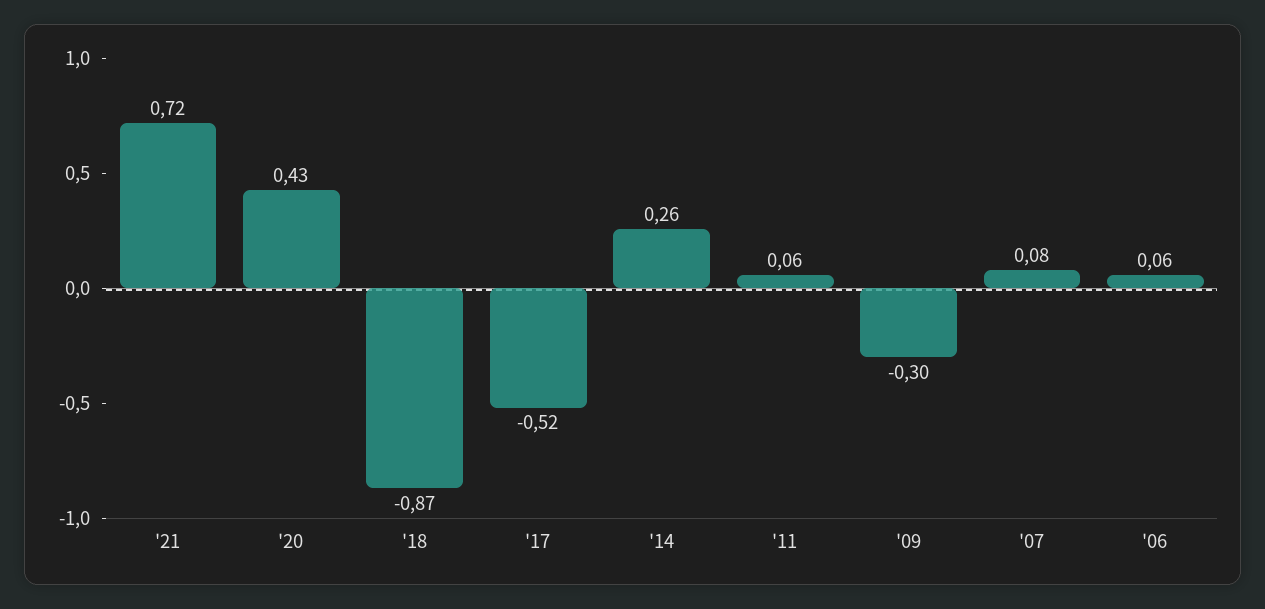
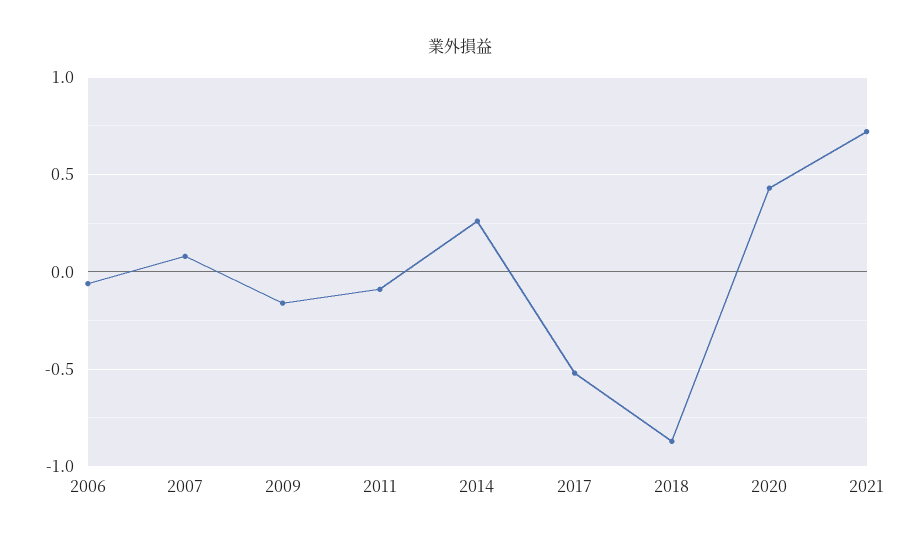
'11: 0.06 -> -0.1
'09: -0.3 -> -0.15
'06: 0.06 -> -0.05

